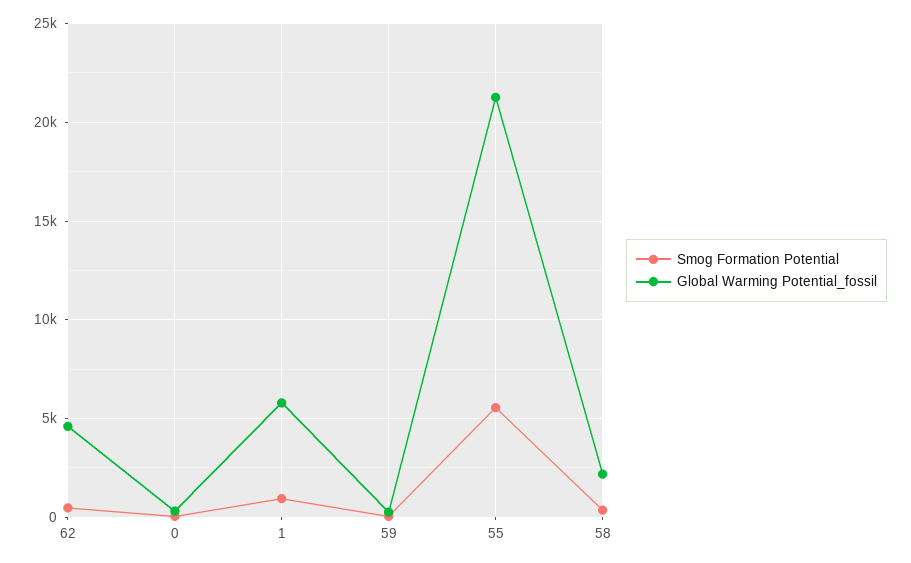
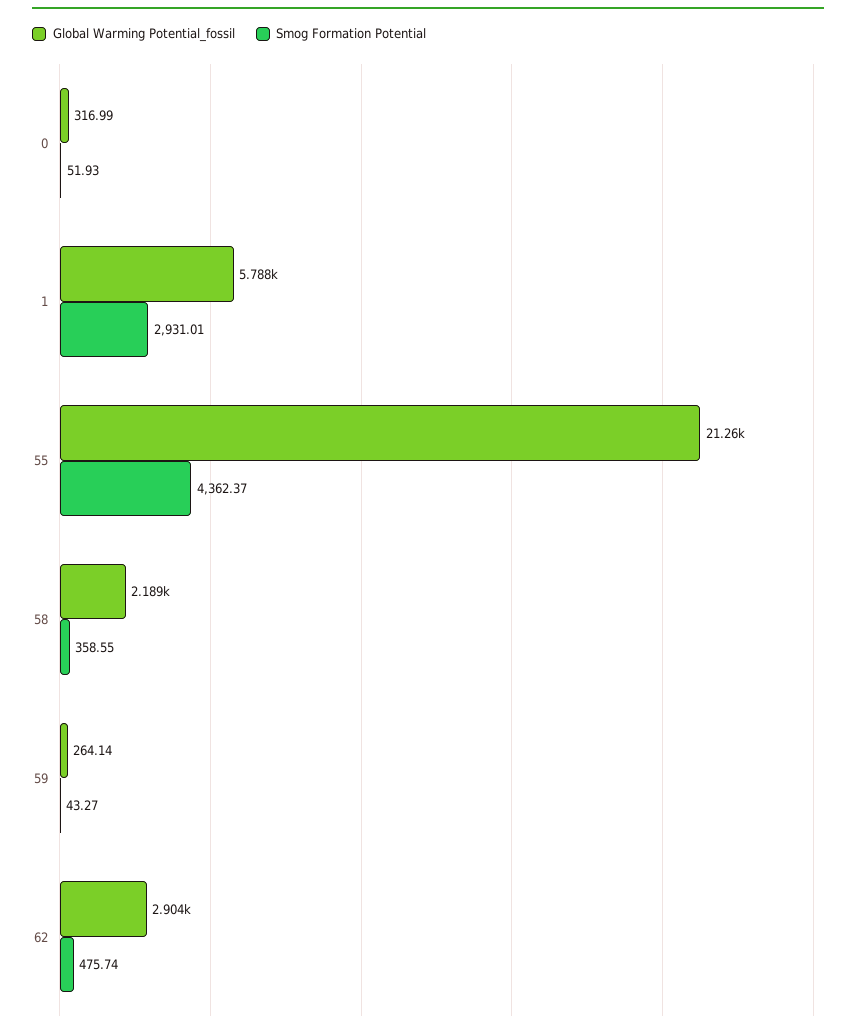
Global Warming Potential_fossil, 62: 4500 -> 2904
Smog Formation Potential, 1: 1000 -> 2931.01
Smog Formation Potential, 55: 5500 -> 4362.37

